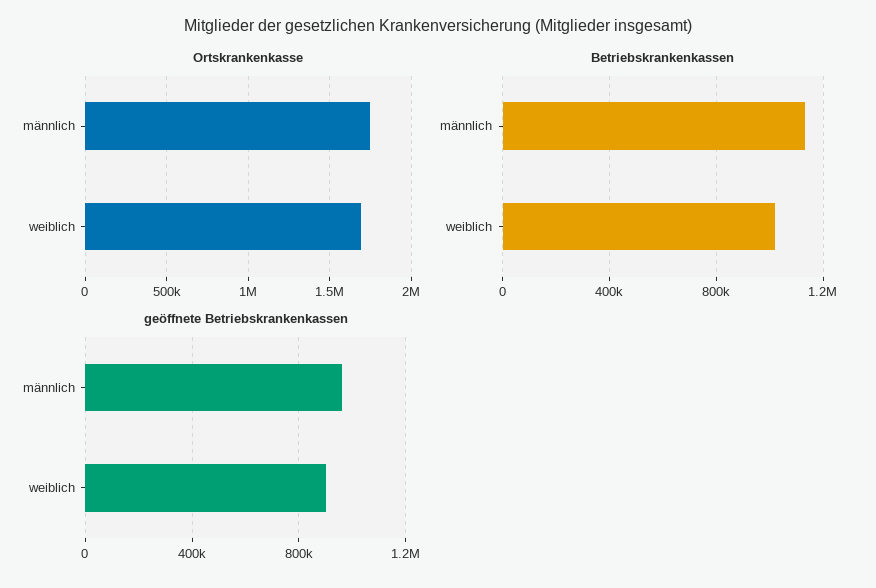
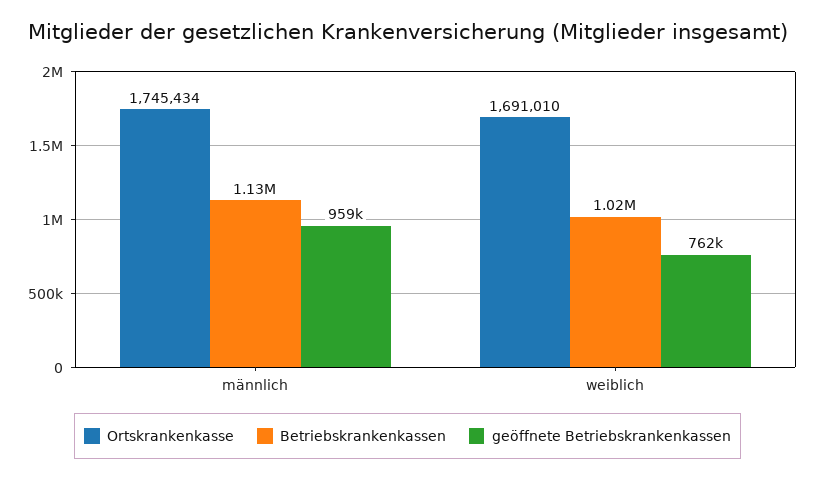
geöffnete Betriebskrankenkassen, weiblich: 900000 -> 762000

